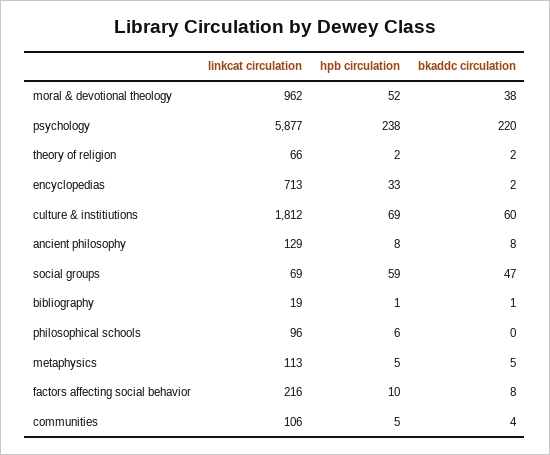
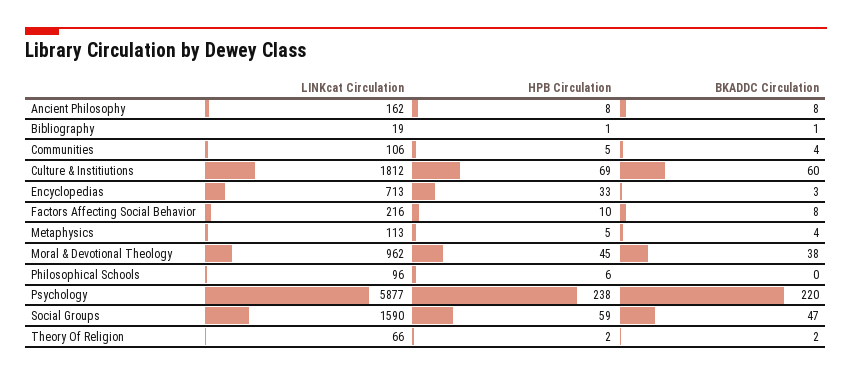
hpb circulation, moral & devotional theology: 52 -> 45
bkaddc circulation, encyclopedias: 2 -> 3
linkcat circulation, ancient philosophy: 129 -> 162
linkcat circulation, social groups: 69 -> 1590
bkaddc circulation, metaphysics: 5 -> 4

